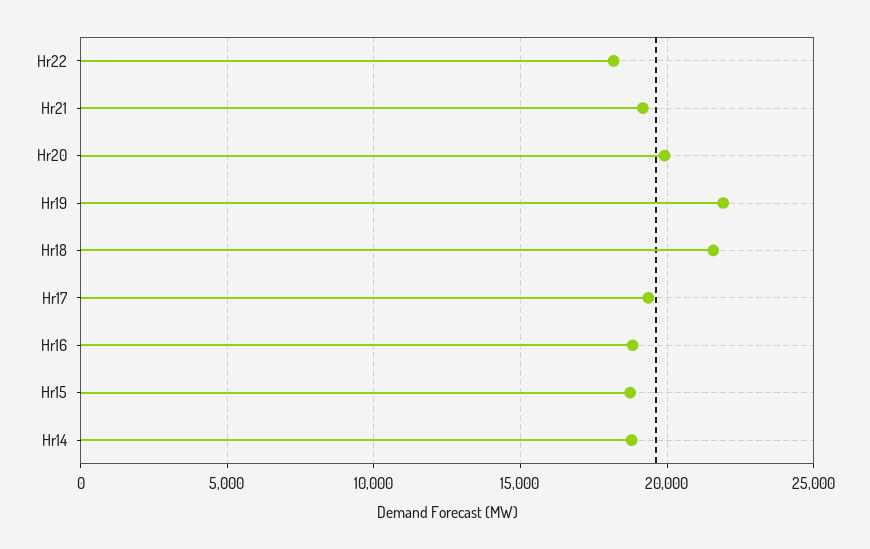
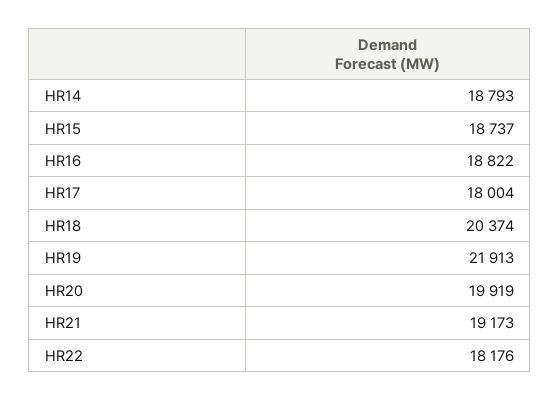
Hr18: 21500 -> 20374
Hr17: 19500 -> 18004

